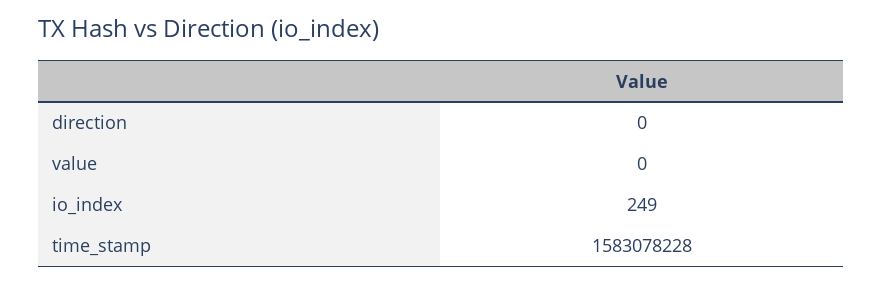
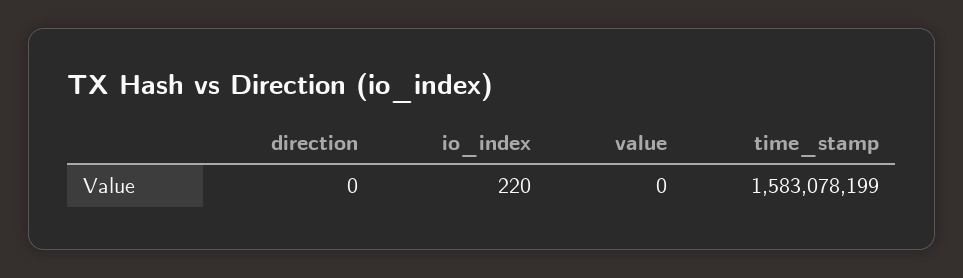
io_index: 249 -> 220
time_stamp: 1583078228 -> 1583078199

